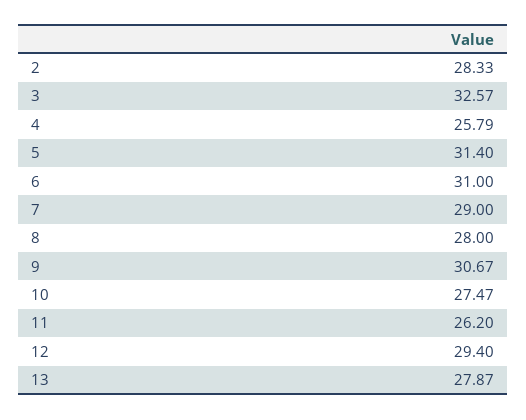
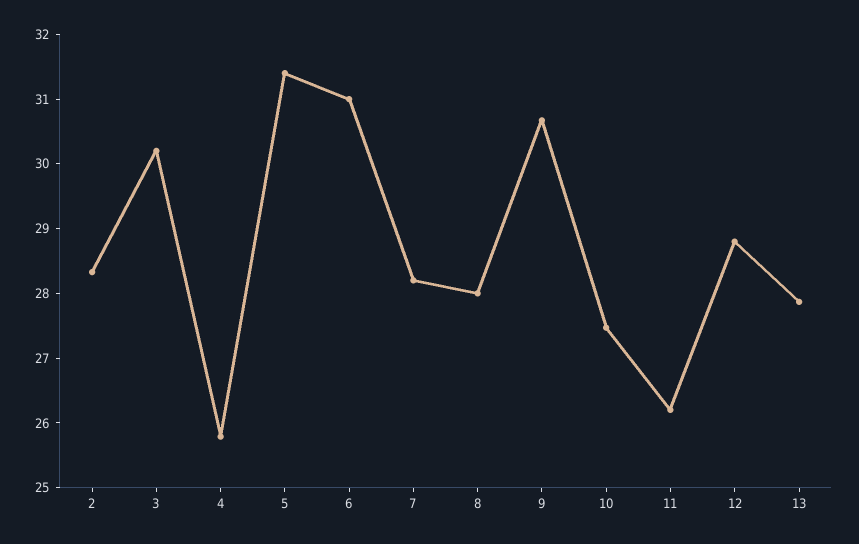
3: 32.57 -> 30.2
7: 29 -> 28.2
12: 29.4 -> 28.8

